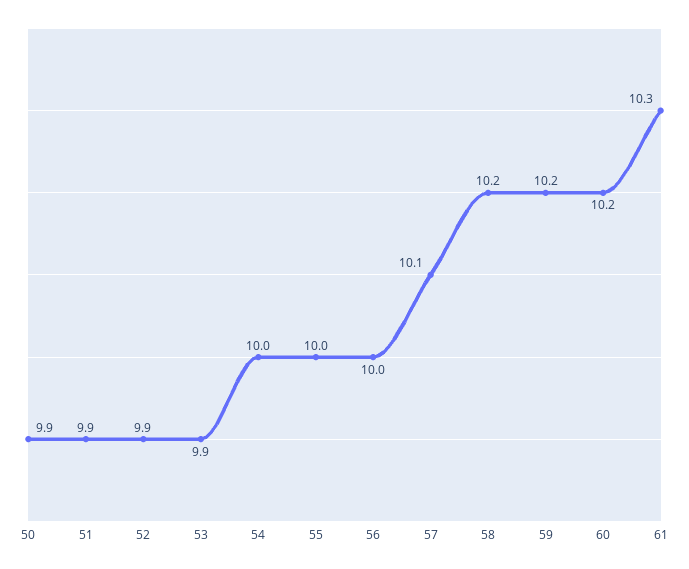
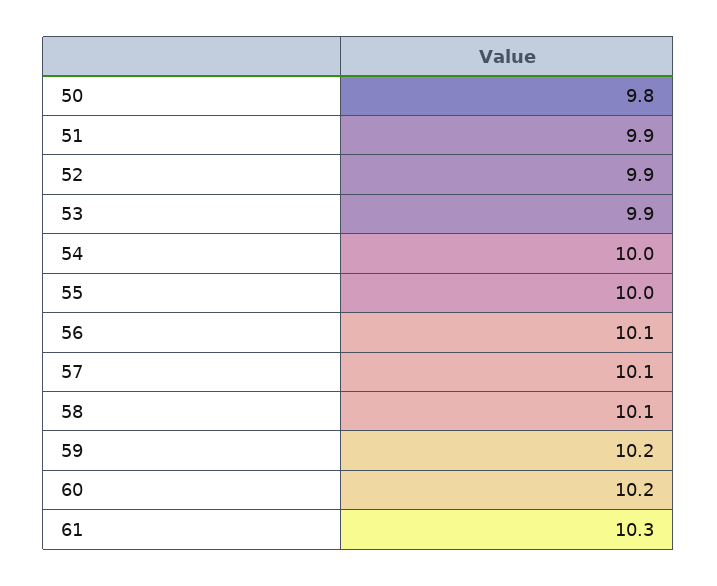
50: 9.9 -> 9.8
56: 10 -> 10.1
58: 10.2 -> 10.1

